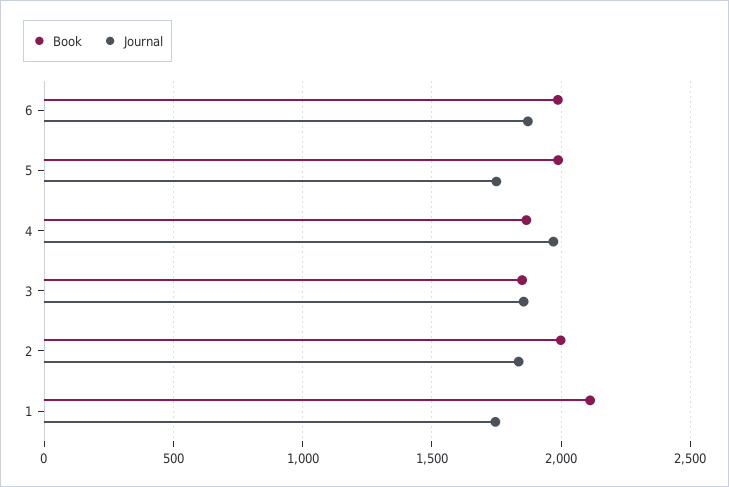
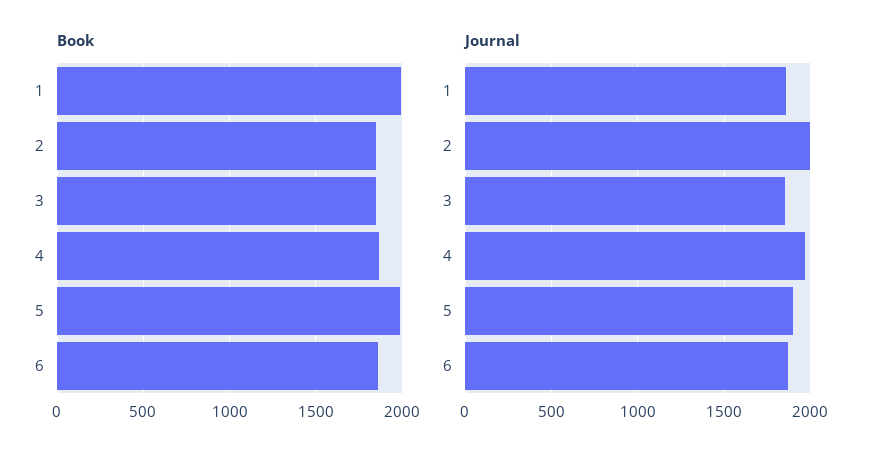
Book, 6: 2000 -> 1850
Journal, 5: 1750 -> 1900
Book, 2: 2000 -> 1850
Journal, 2: 1850 -> 2000
Book, 1: 2100 -> 2000
Journal, 1: 1750 -> 1850

